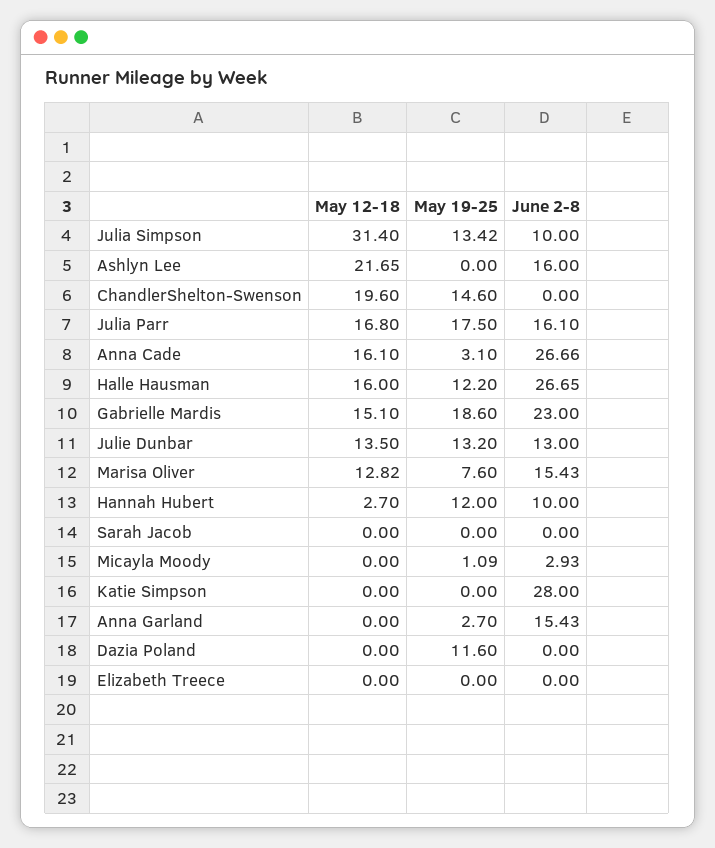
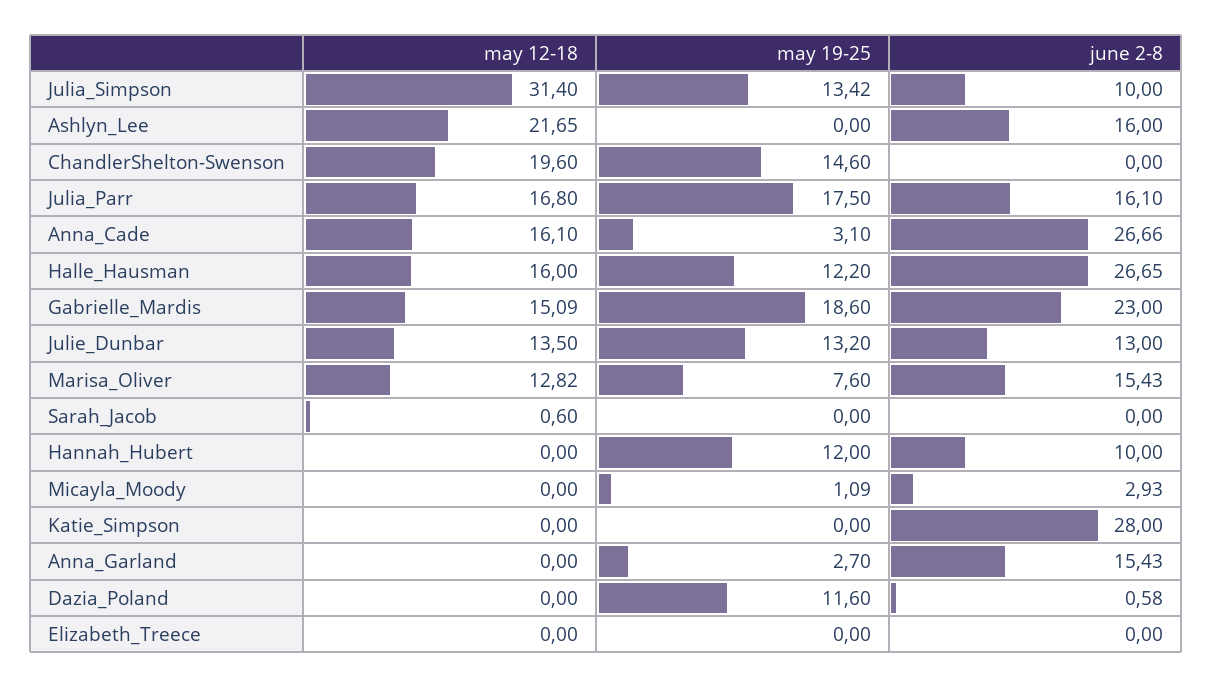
May 12-18, Gabrielle Mardis: 15.1 -> 15.09
May 12-18, Hannah Hubert: 2.7 -> 0
May 12-18, Sarah Jacob: 0 -> 0.6
June 2-8, Dazia Poland: 0 -> 0.58

